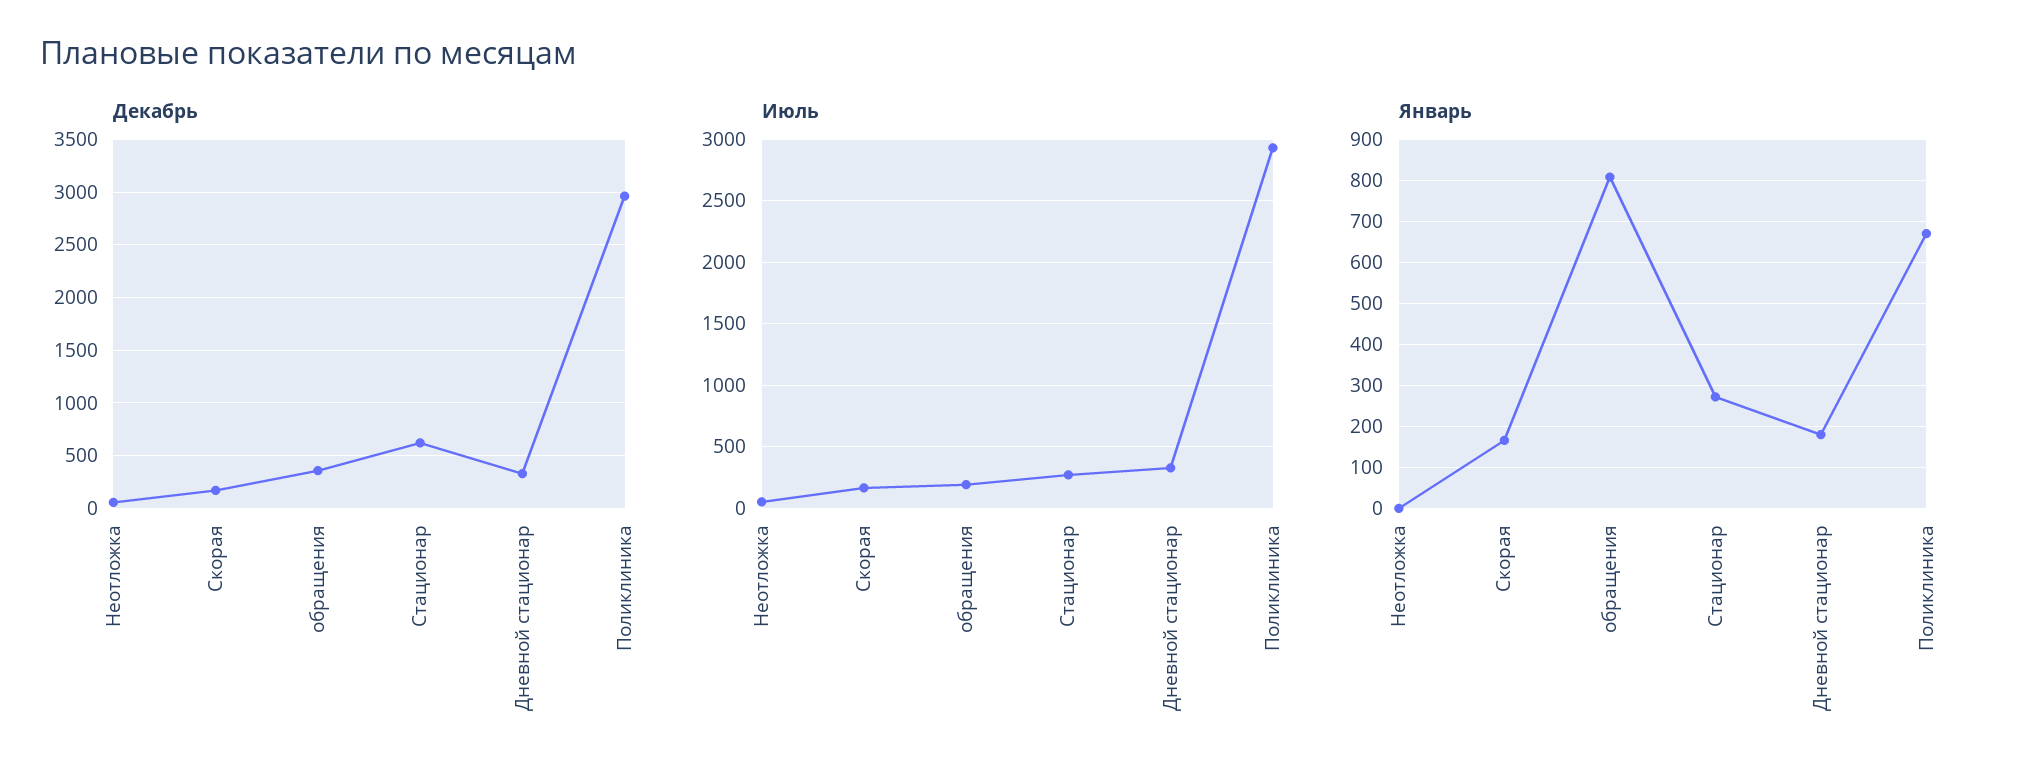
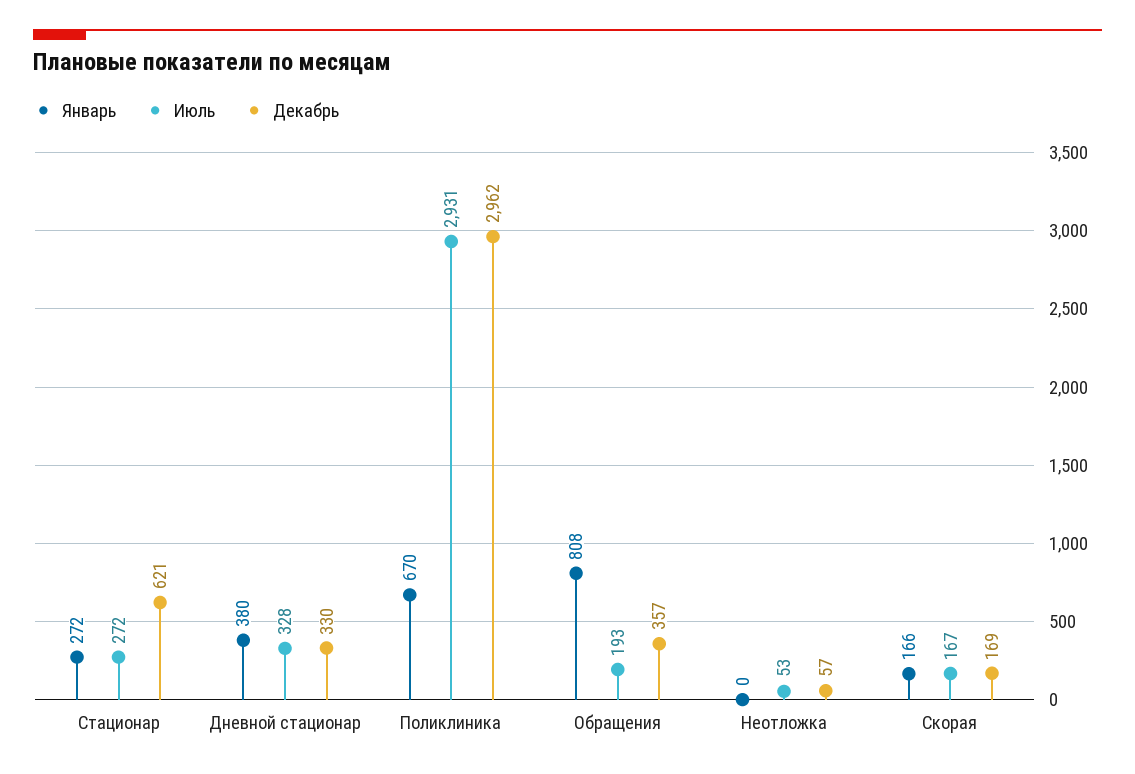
Январь, Дневной стационар: 180 -> 380

